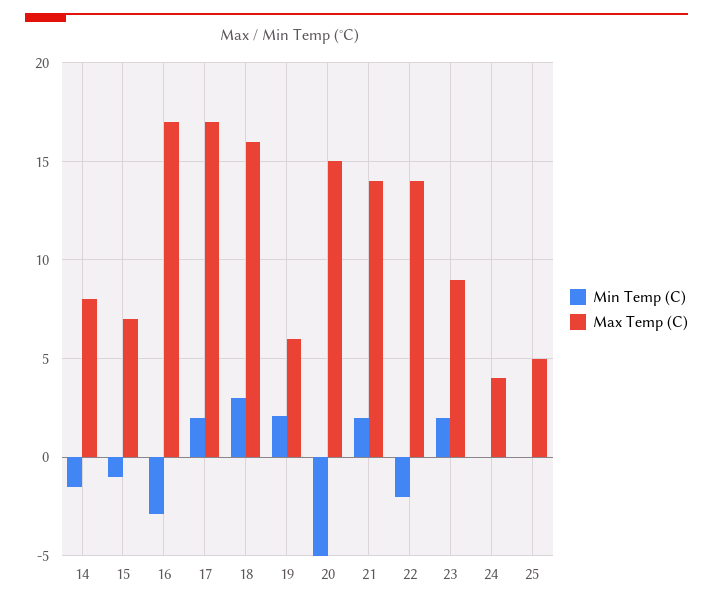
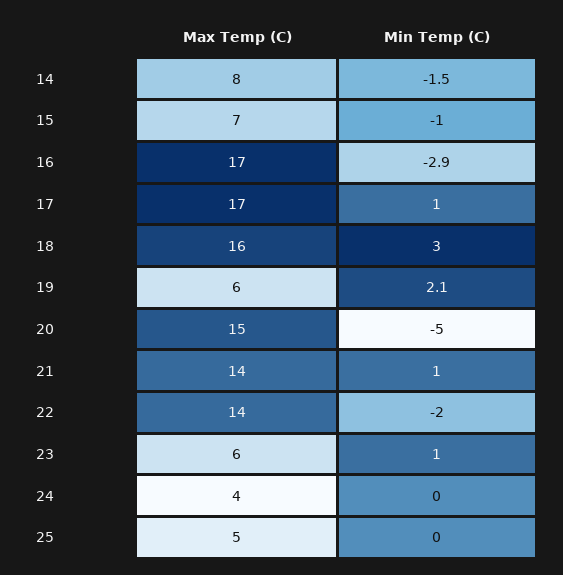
Min Temp (C), 17: 2 -> 1
Min Temp (C), 21: 2 -> 1
Min Temp (C), 23: 2 -> 1
Max Temp (C), 23: 9 -> 6

